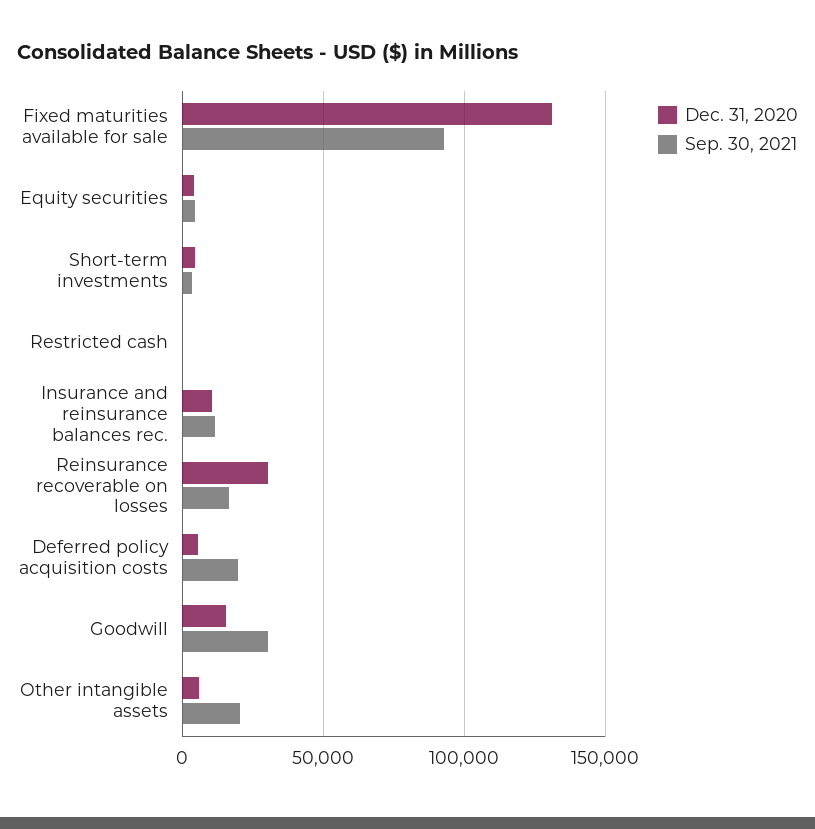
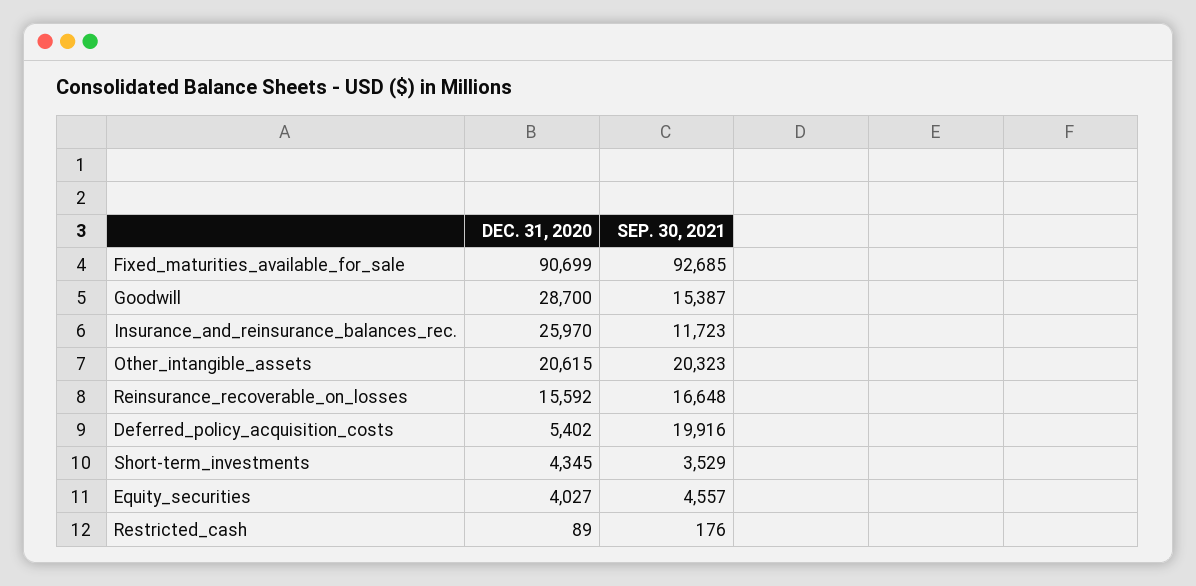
Dec. 31, 2020, Fixed maturities available for sale: 130000 -> 90699
Dec. 31, 2020, Insurance and reinsurance balances rec.: 10000 -> 25970
Dec. 31, 2020, Reinsurance recoverable on losses: 30000 -> 15592
Dec. 31, 2020, Goodwill: 15000 -> 28700
Sep. 30, 2021, Goodwill: 30000 -> 15387
Dec. 31, 2020, Other intangible assets: 5000 -> 20615

